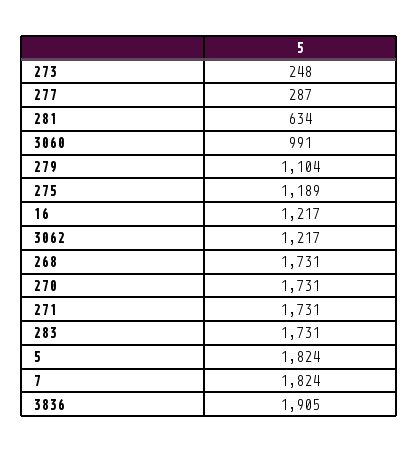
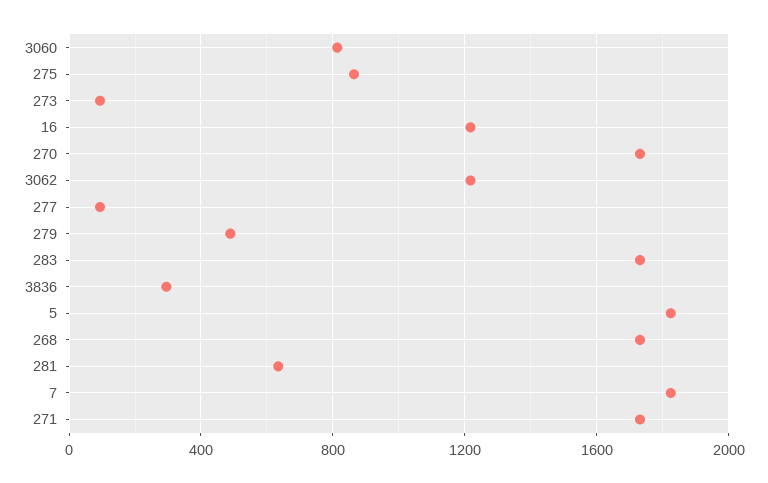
273: 248 -> 100
277: 287 -> 100
3060: 991 -> 800
279: 1104 -> 500
275: 1189 -> 850
3836: 1905 -> 300

